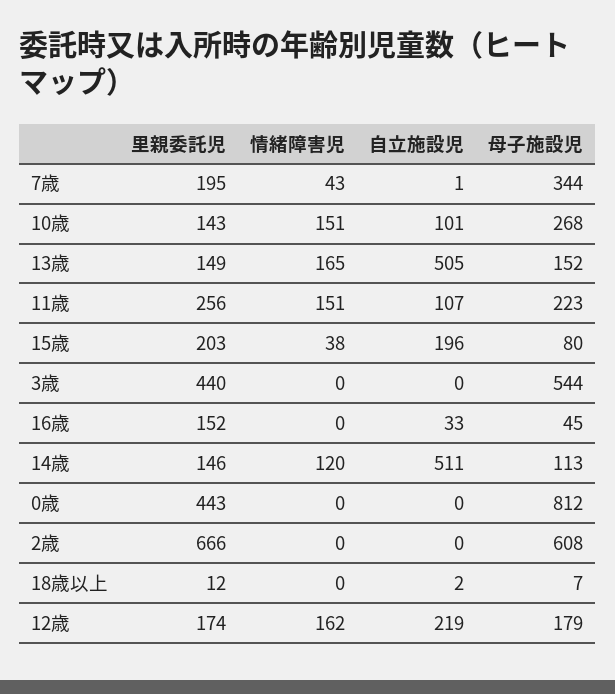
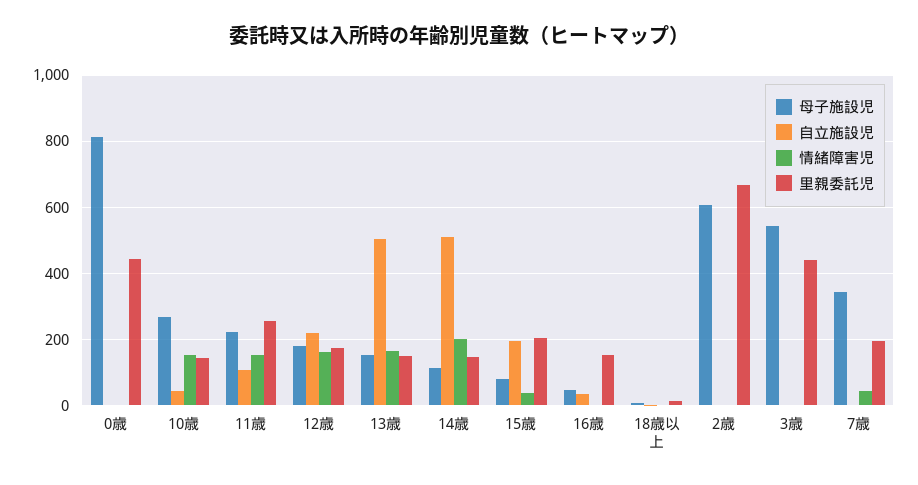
自立施設児, 10歳: 101 -> 40
情緒障害児, 14歳: 120 -> 200

